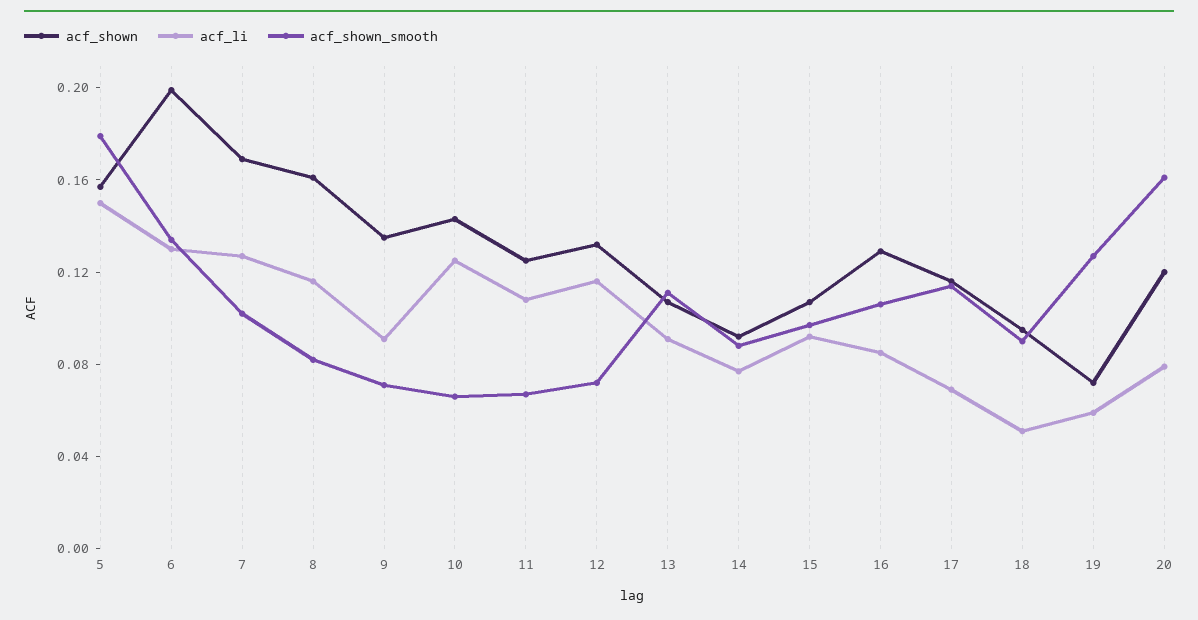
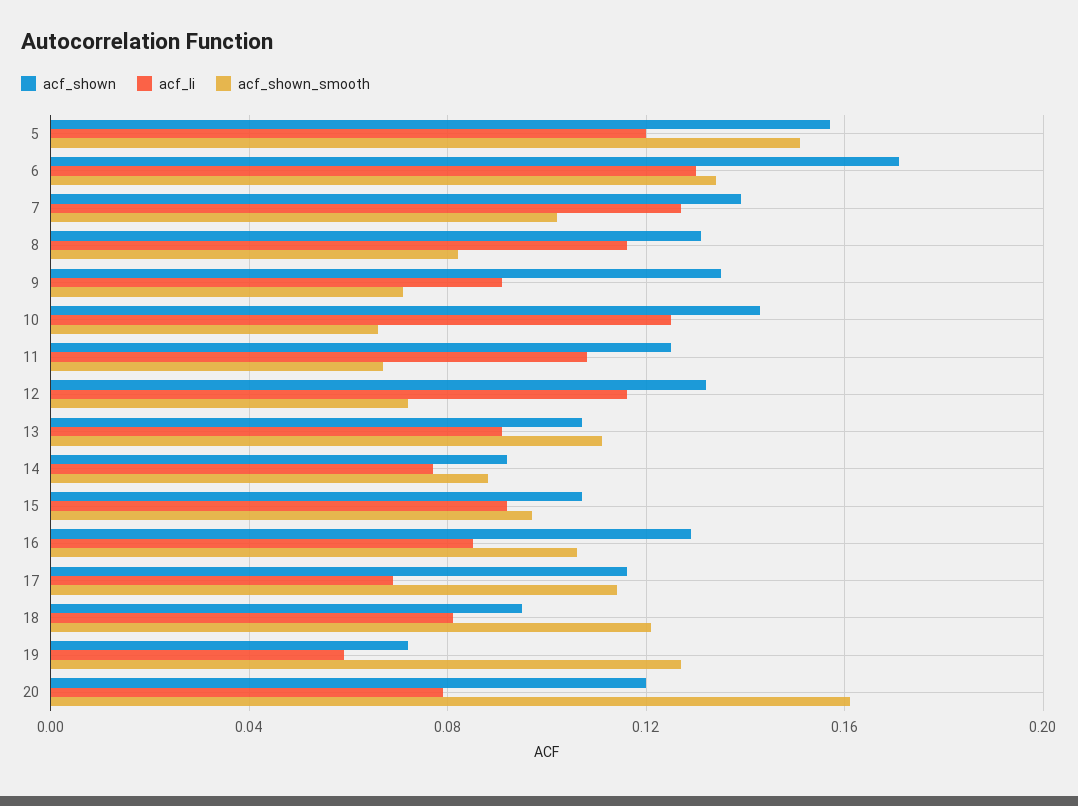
acf_li, 5: 0.15 -> 0.12
acf_shown_smooth, 5: 0.18 -> 0.15
acf_shown, 6: 0.2 -> 0.17
acf_shown, 7: 0.17 -> 0.14
acf_shown, 8: 0.16 -> 0.13
acf_li, 18: 0.05 -> 0.08
acf_shown_smooth, 18: 0.09 -> 0.12

